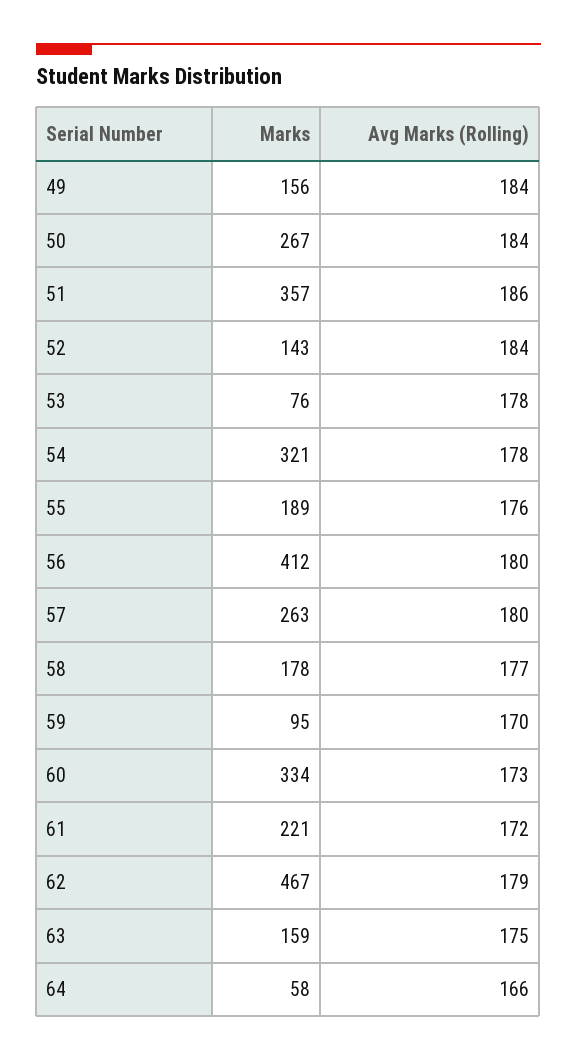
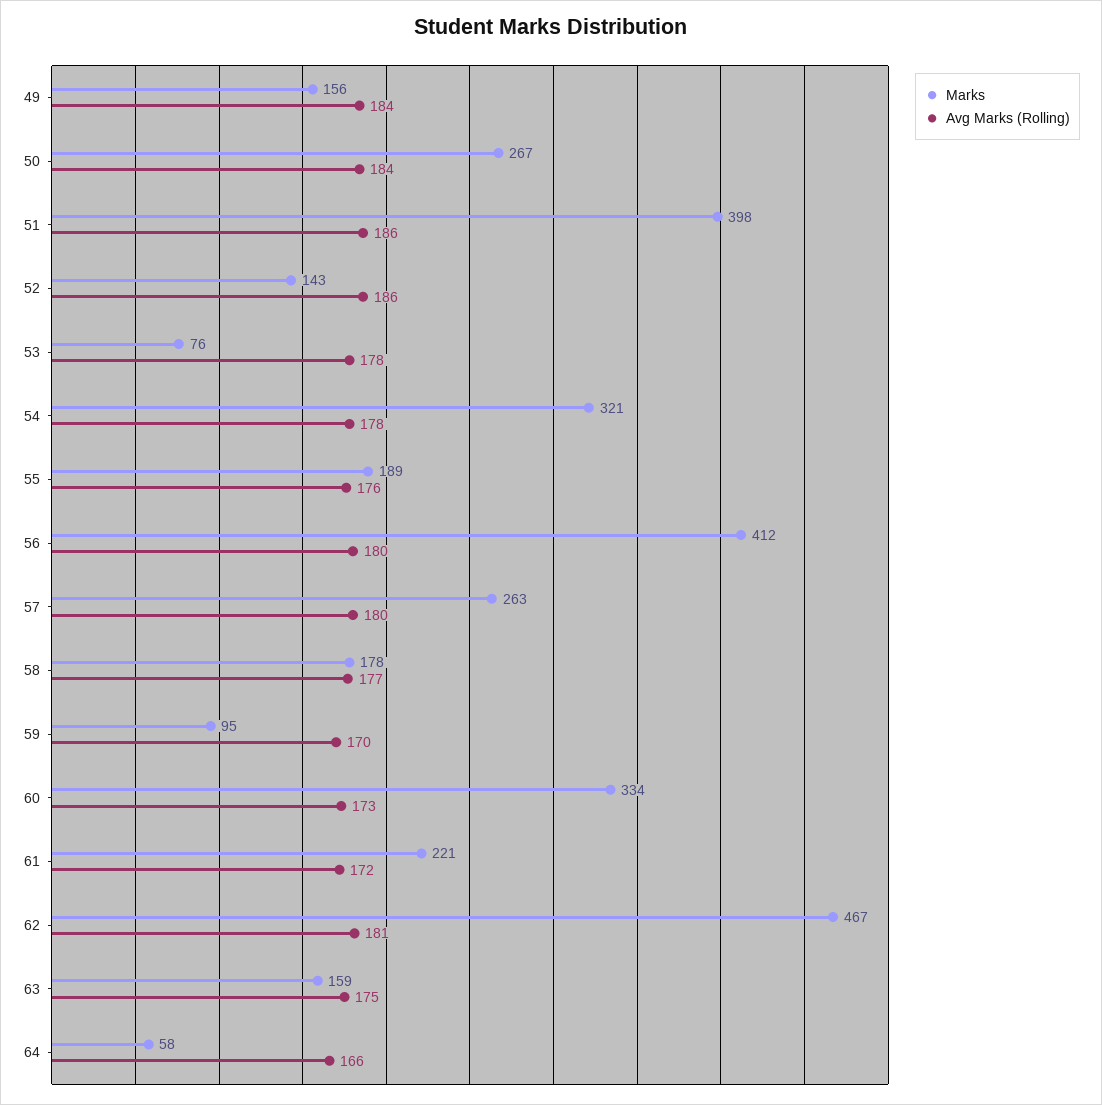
Marks, 51: 357 -> 398
Avg Marks (Rolling), 52: 184 -> 186
Avg Marks (Rolling), 62: 179 -> 181

